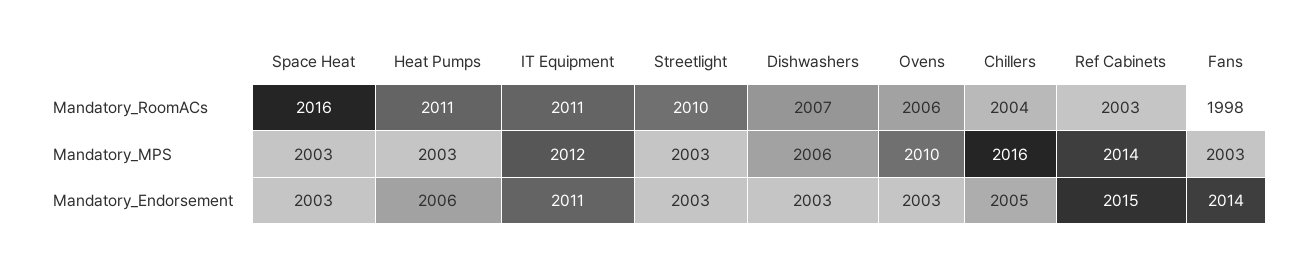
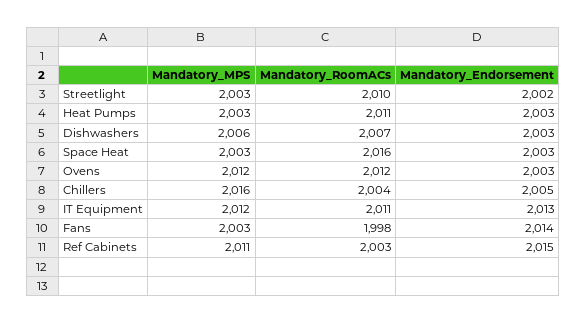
Ovens, Mandatory_RoomACs: 2006 -> 2012
Ovens, Mandatory_MPS: 2010 -> 2012
Ref Cabinets, Mandatory_MPS: 2014 -> 2011
Heat Pumps, Mandatory_Endorsement: 2006 -> 2003
IT Equipment, Mandatory_Endorsement: 2011 -> 2013
Streetlight, Mandatory_Endorsement: 2003 -> 2002

